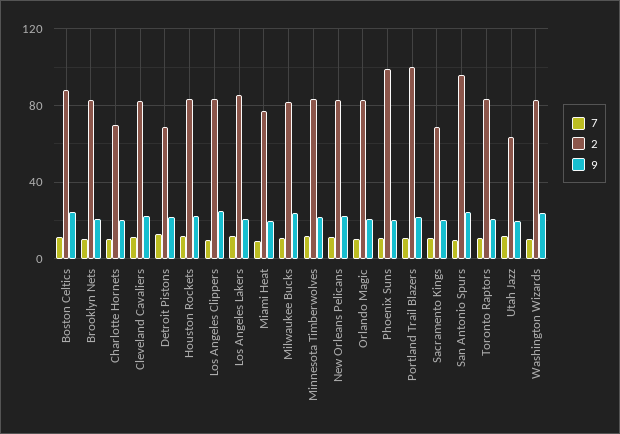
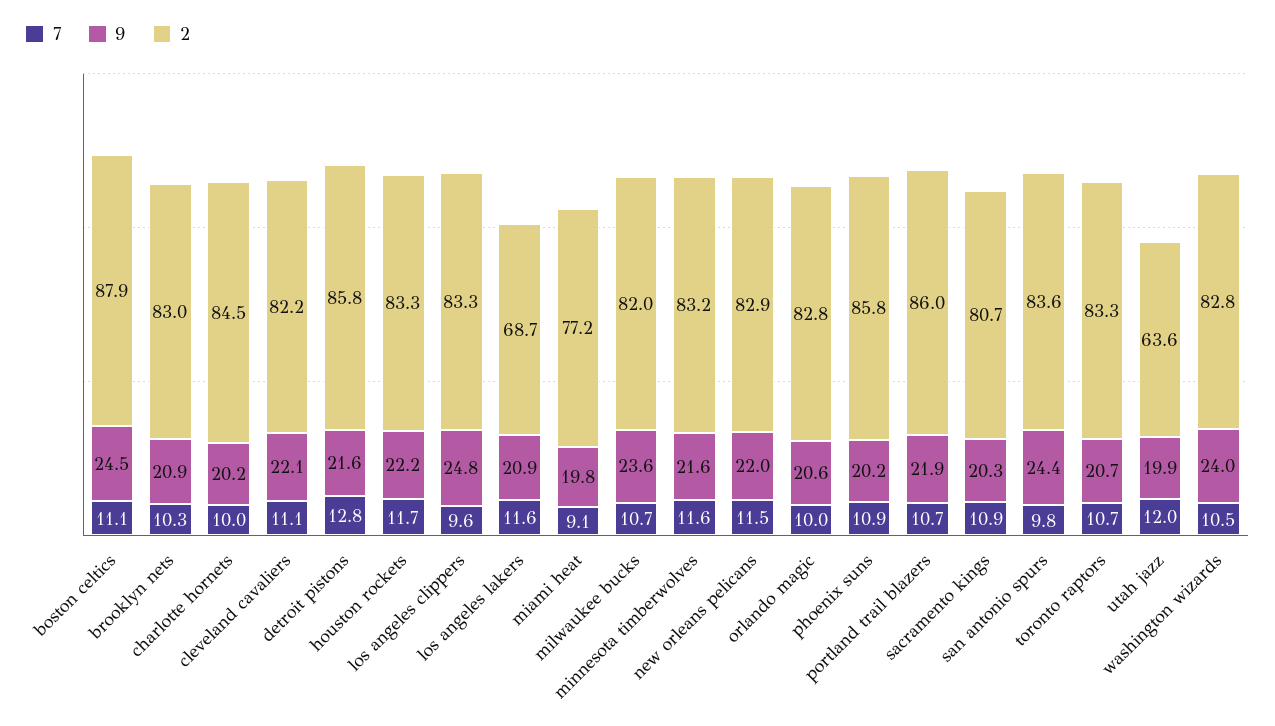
2, Charlotte Hornets: 70 -> 84.5
2, Detroit Pistons: 70 -> 85.8
2, Los Angeles Lakers: 85 -> 68.7
2, Phoenix Suns: 100 -> 85.8
2, Portland Trail Blazers: 100 -> 86
2, Sacramento Kings: 70 -> 80.7
2, San Antonio Spurs: 95 -> 83.6

